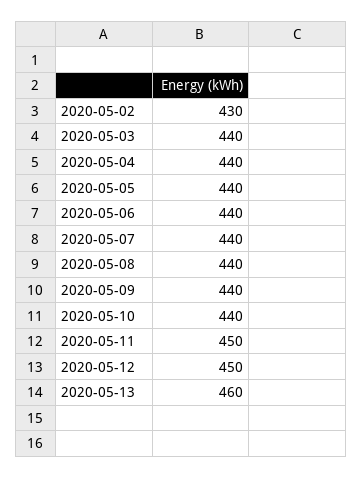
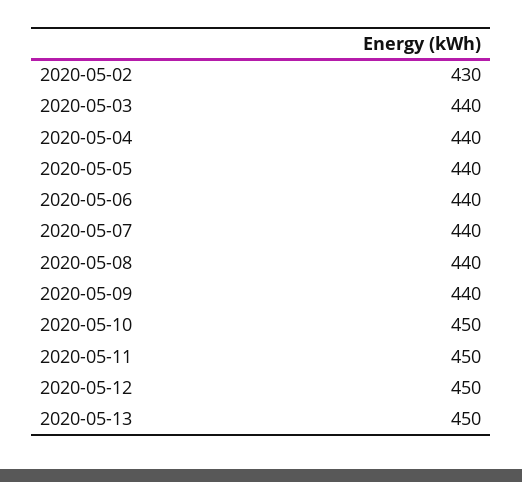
2020-05-10: 440 -> 450
2020-05-13: 460 -> 450

